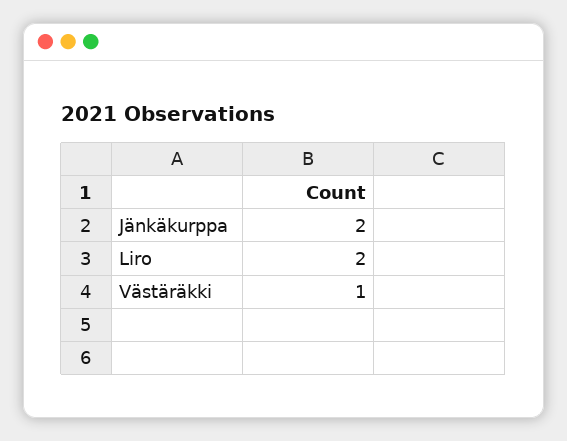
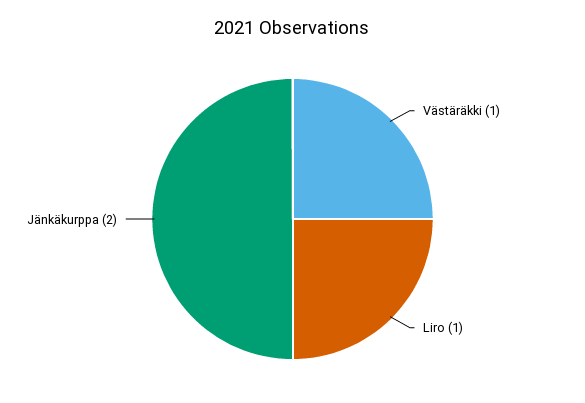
Liro: 2 -> 1

